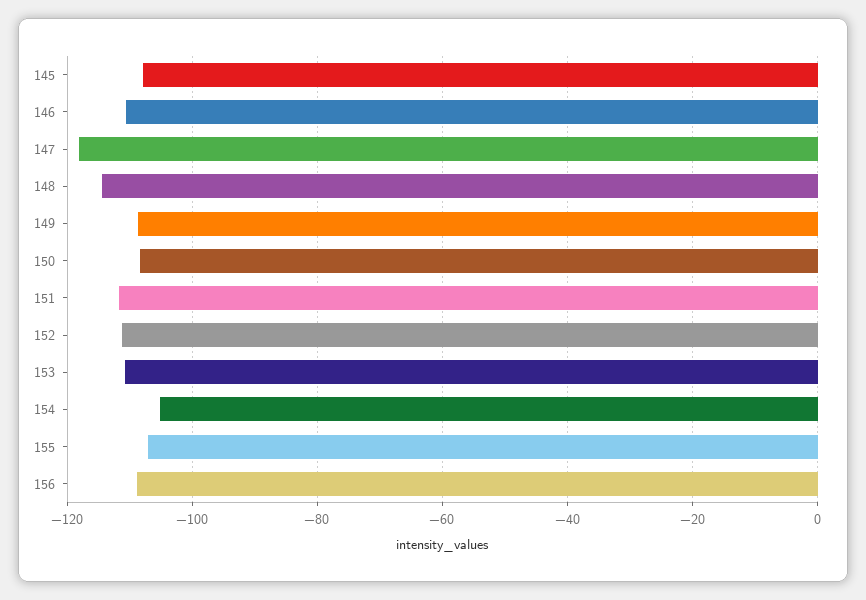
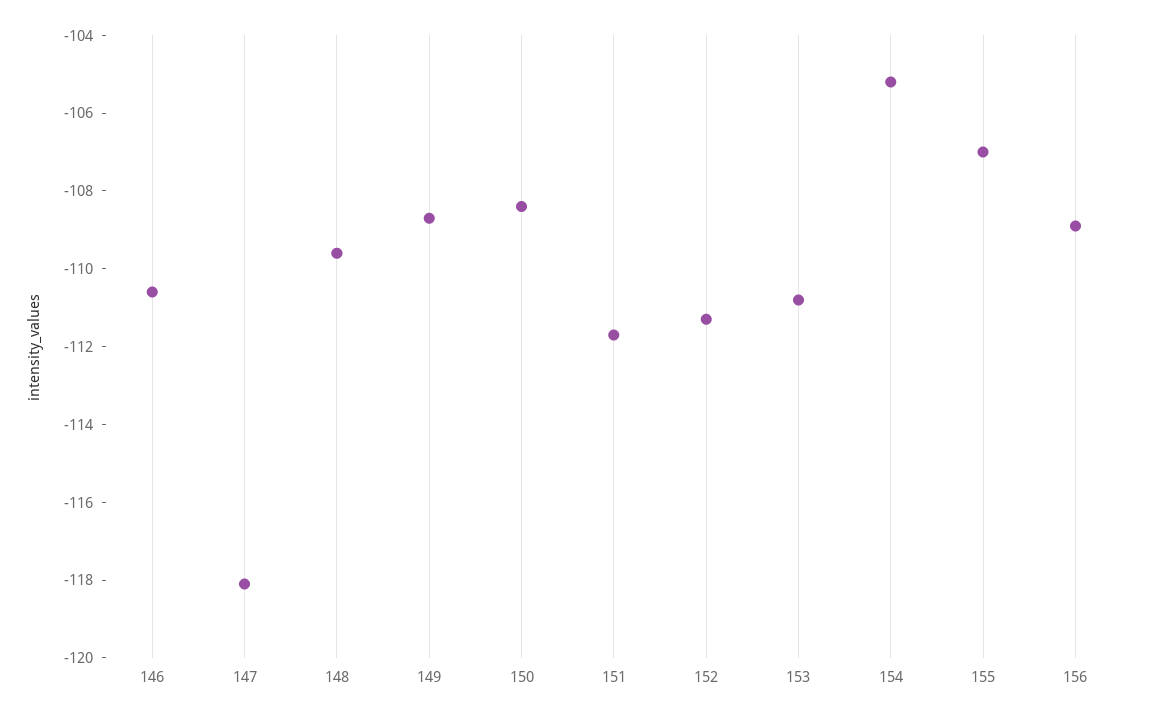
145: -108 -> none
148: -114 -> -109.5

